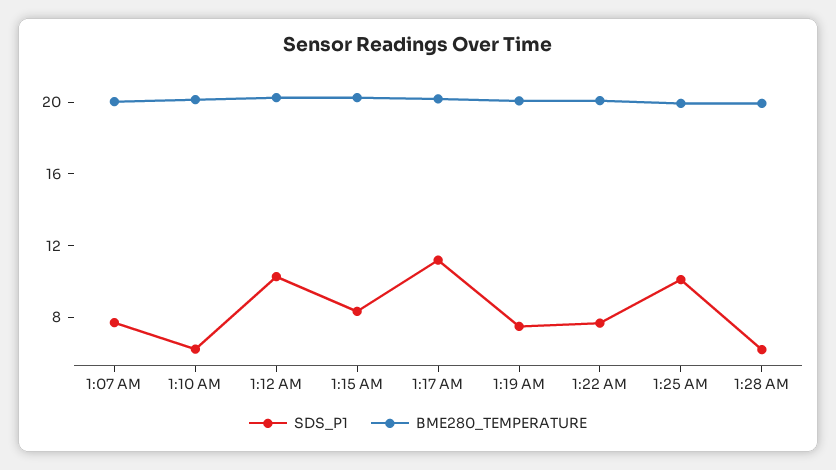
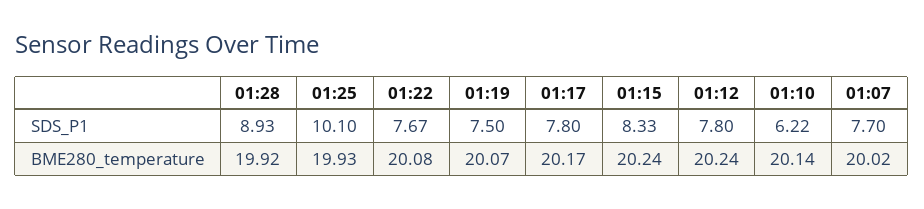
SDS_P1, 1:12 AM: 10 -> 7.8
SDS_P1, 1:17 AM: 11 -> 7.8
SDS_P1, 1:28 AM: 6 -> 8.93

